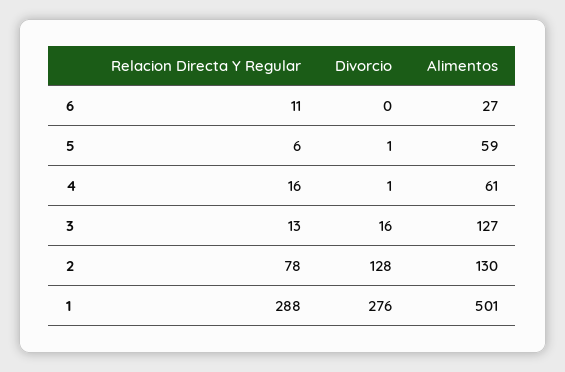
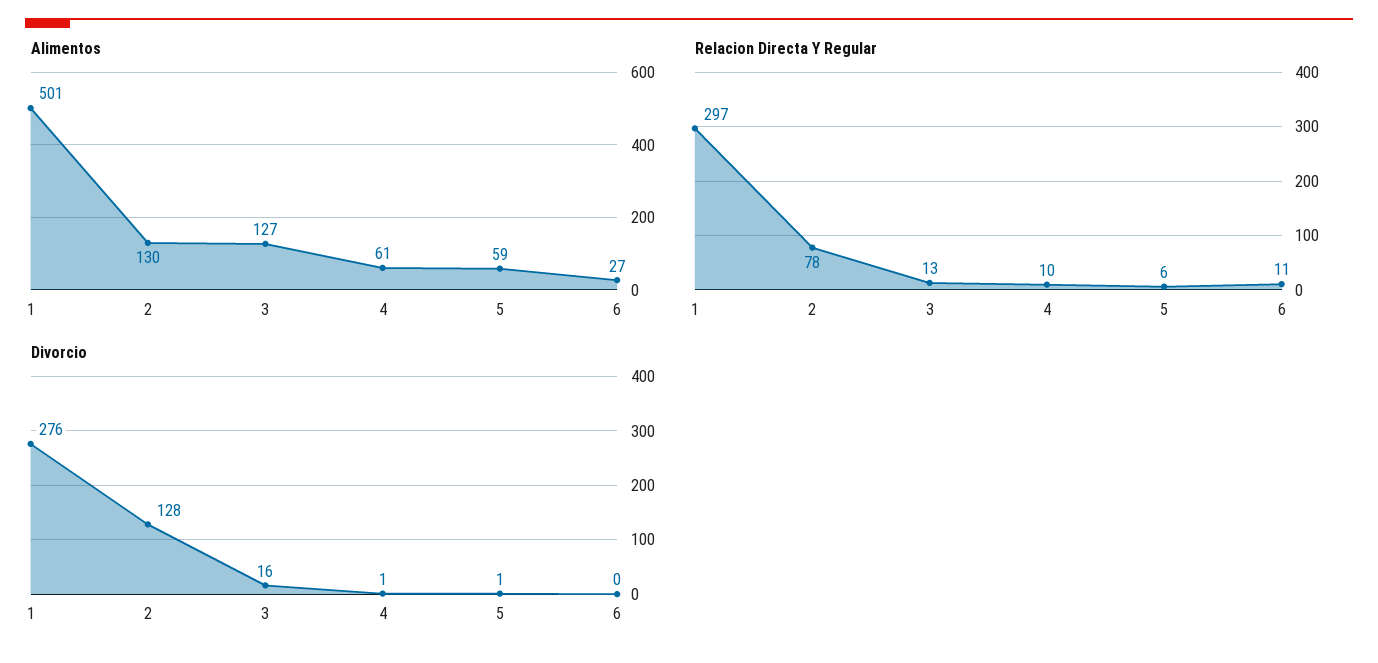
Relacion Directa Y Regular, 4: 16 -> 10
Relacion Directa Y Regular, 1: 288 -> 297

